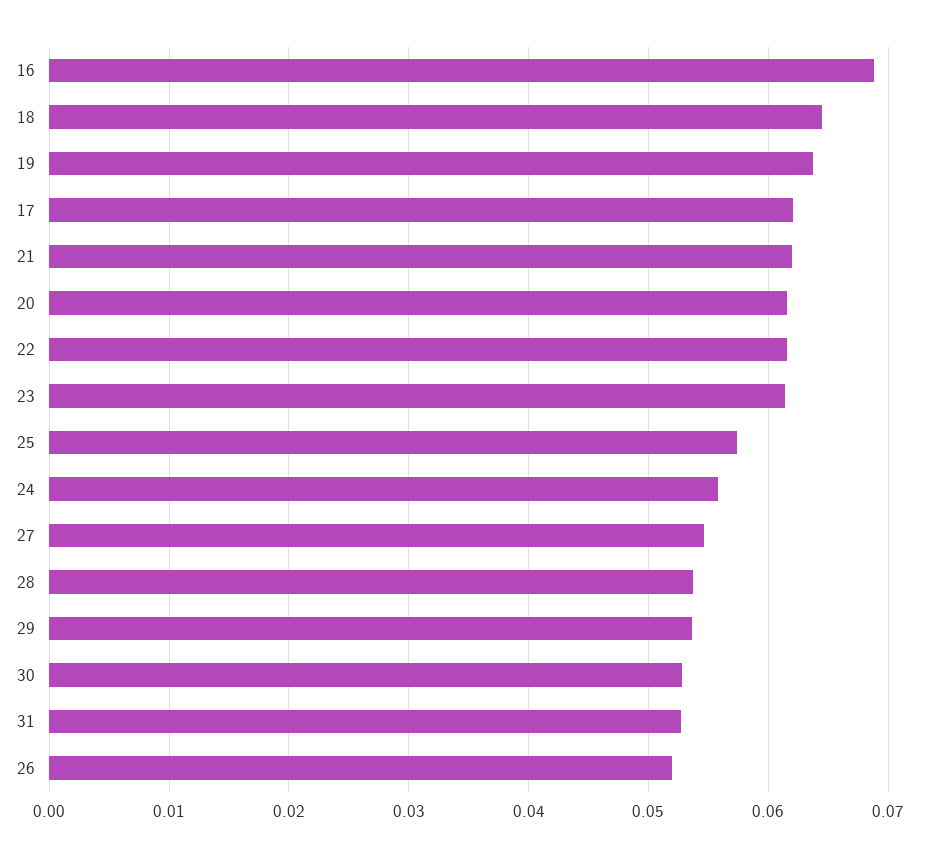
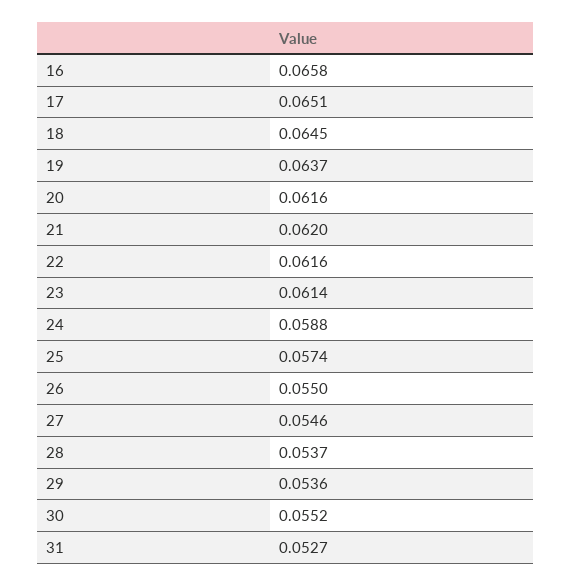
16: 0.069 -> 0.0658
17: 0.062 -> 0.0651
24: 0.056 -> 0.0588
30: 0.053 -> 0.0552
26: 0.052 -> 0.055

